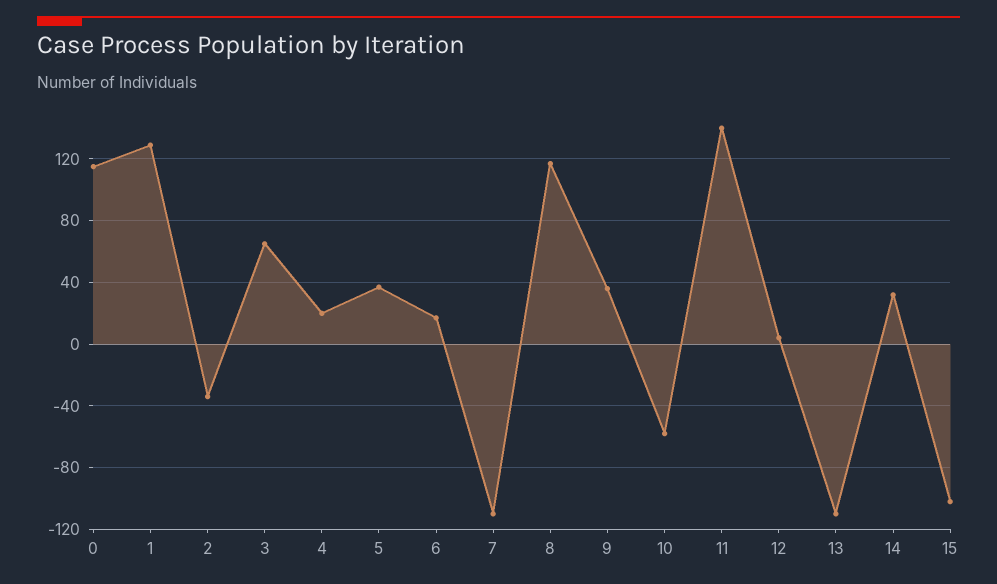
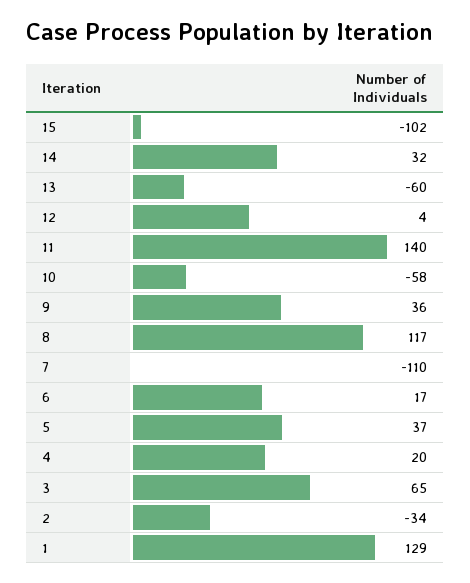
0: 115 -> none
13: -110 -> -60

